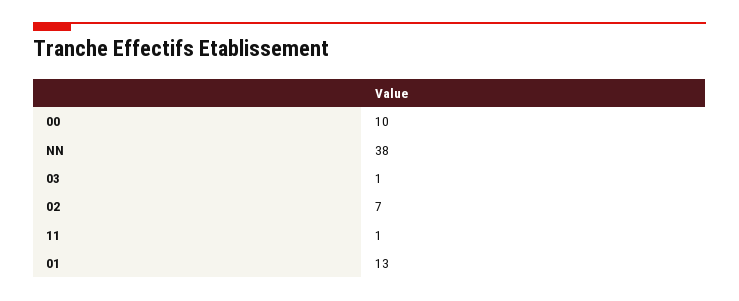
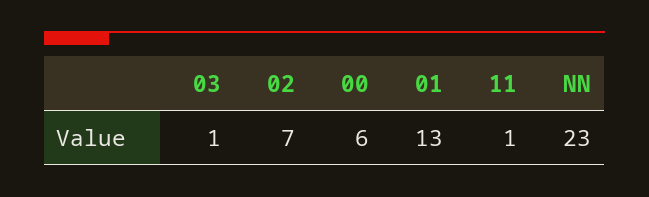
00: 10 -> 6
NN: 38 -> 23

